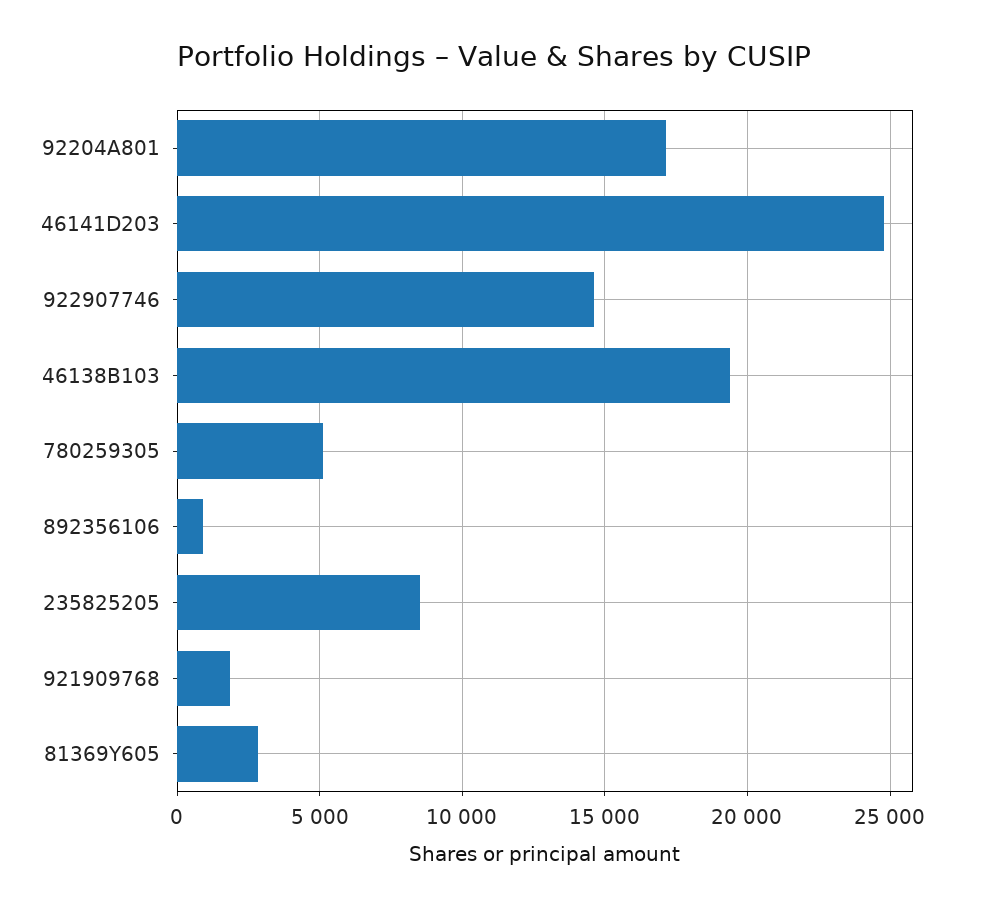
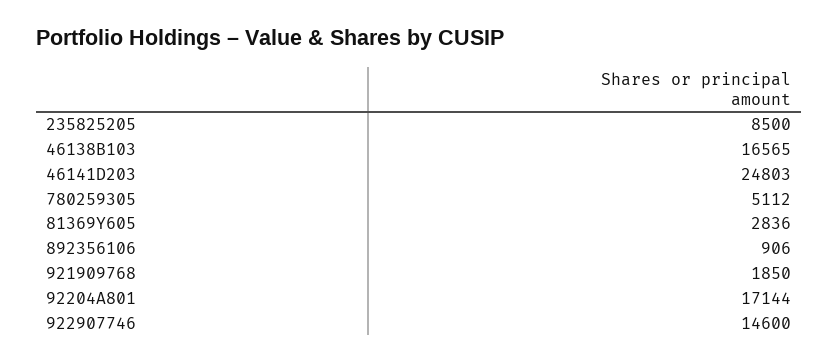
46138B103: 19500 -> 16565

